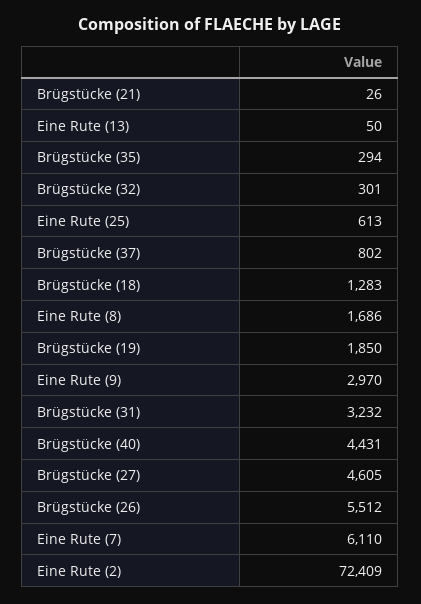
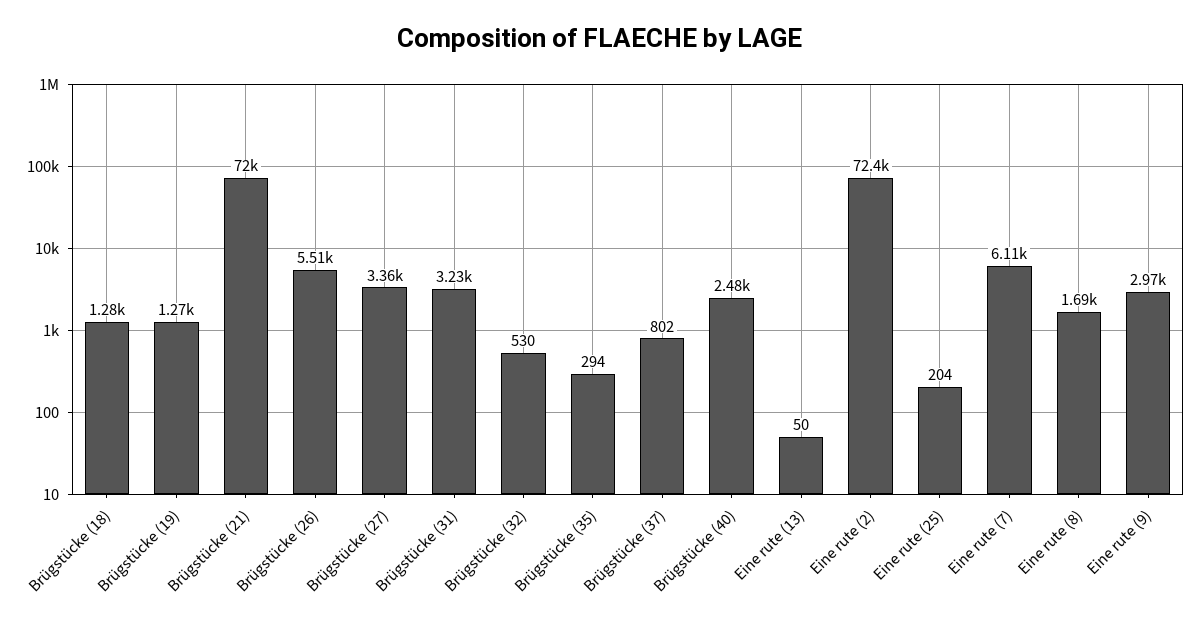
Brügstücke (21): 26 -> 72000
Brügstücke (32): 301 -> 530
Eine Rute (25): 613 -> 204
Brügstücke (19): 1850 -> 1270
Brügstücke (40): 4431 -> 2480
Brügstücke (27): 4605 -> 3360

